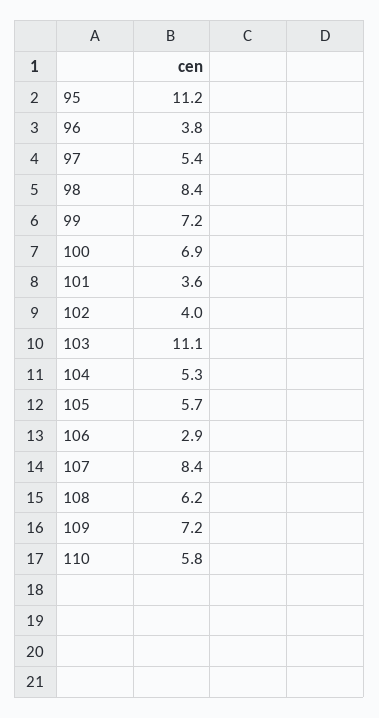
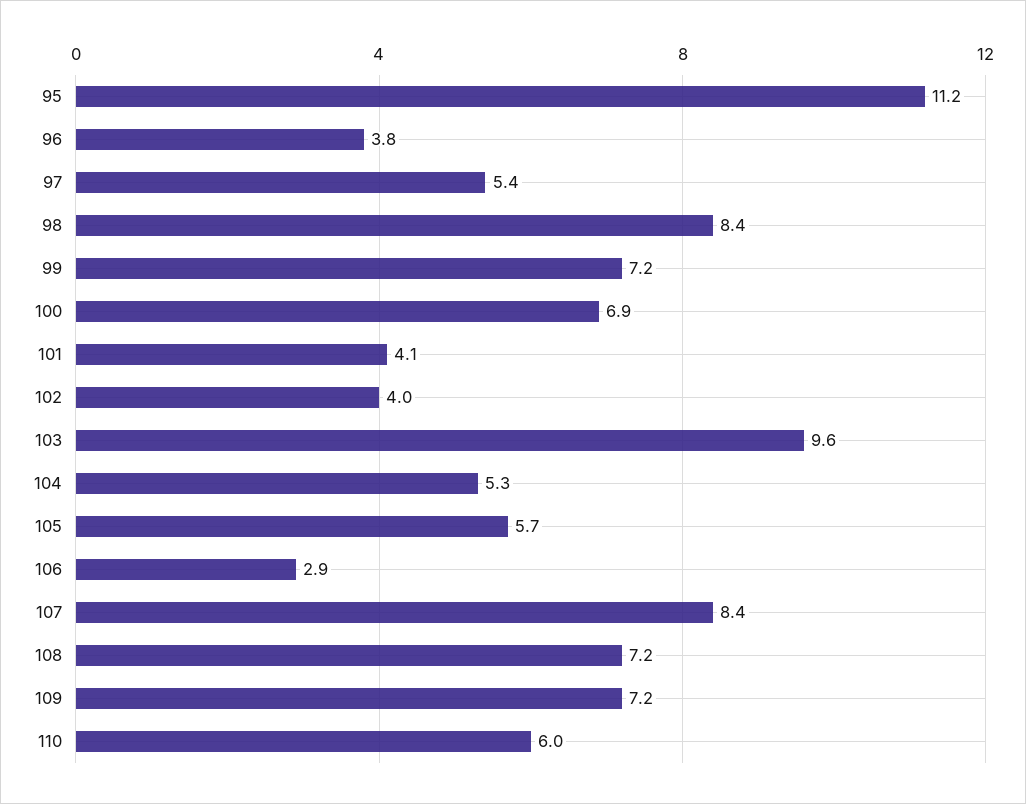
101: 3.6 -> 4.1
103: 11.1 -> 9.6
108: 6.2 -> 7.2
110: 5.8 -> 6

